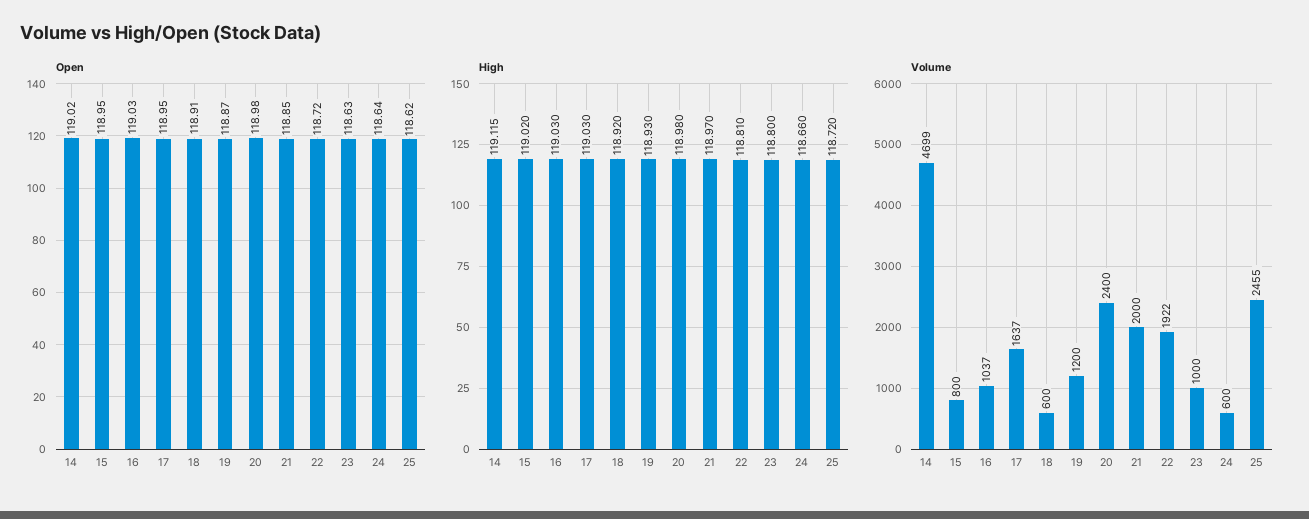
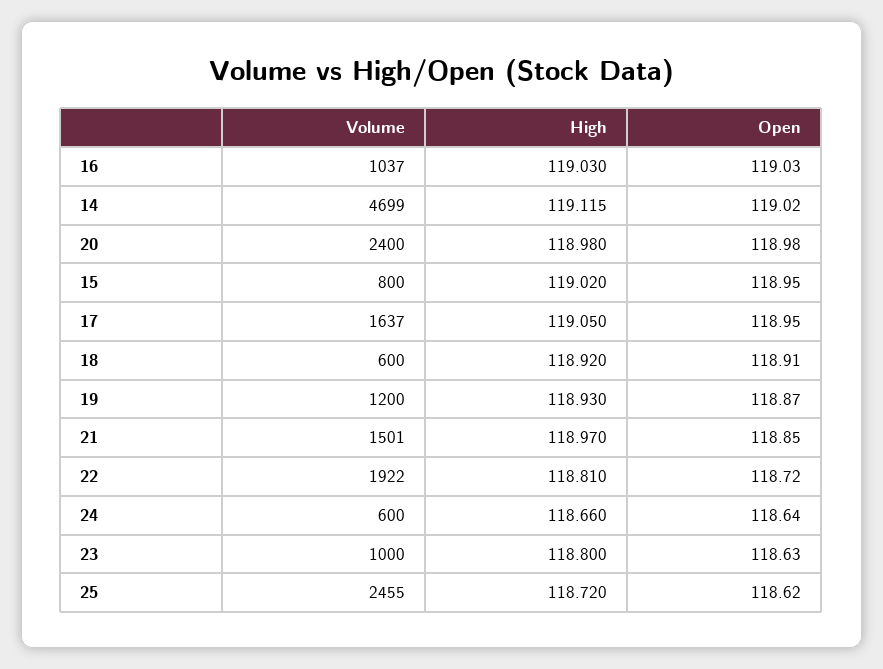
High, 17: 119.03 -> 119.05
Volume, 21: 2000 -> 1501

